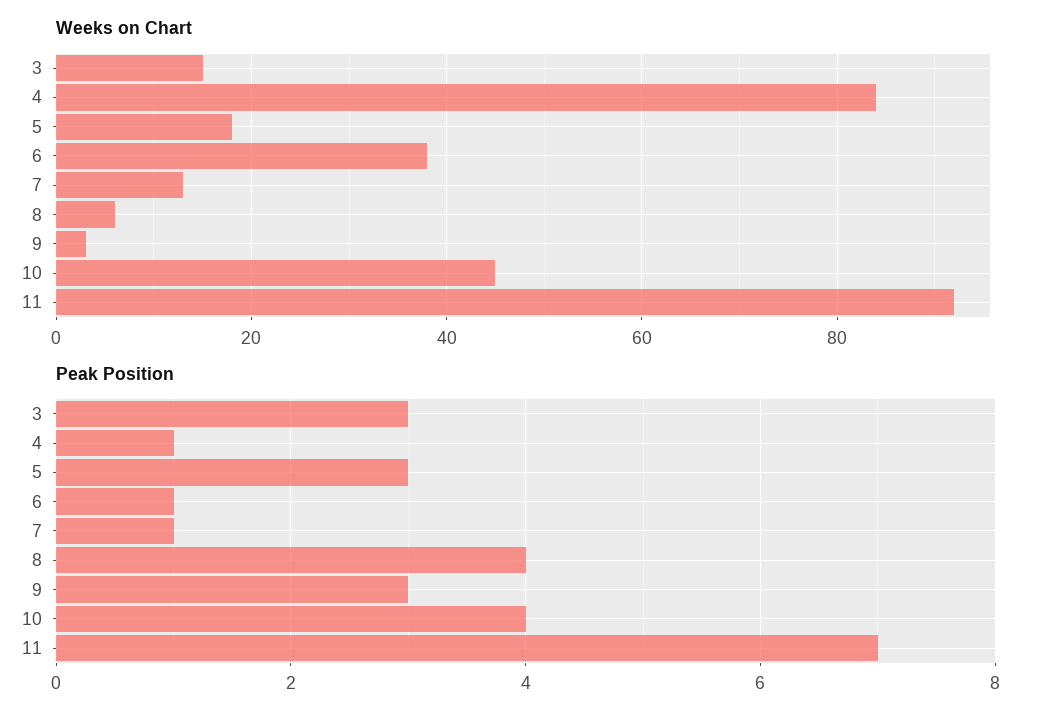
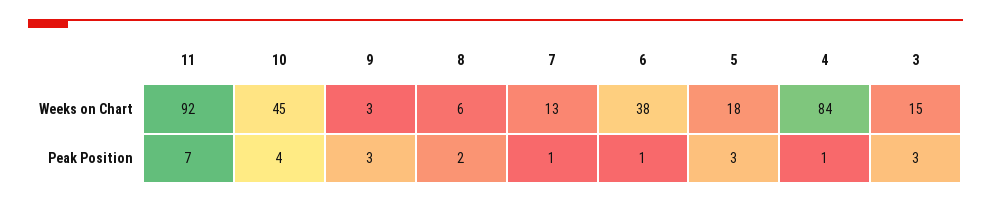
Peak Position, 8: 4 -> 2

